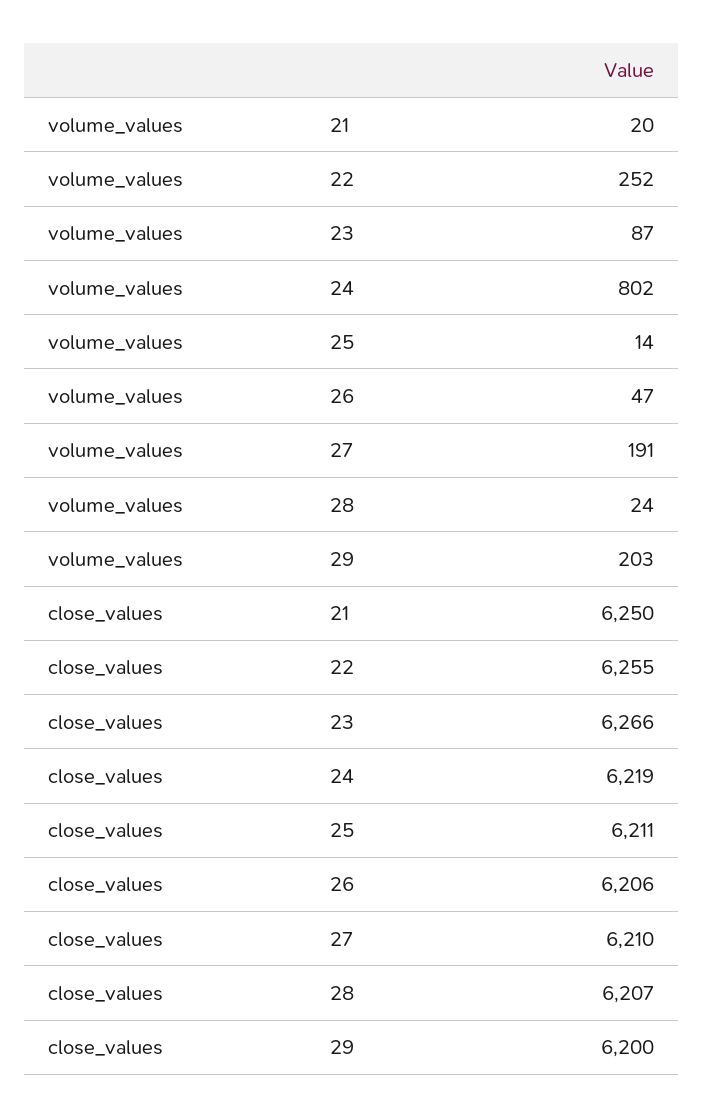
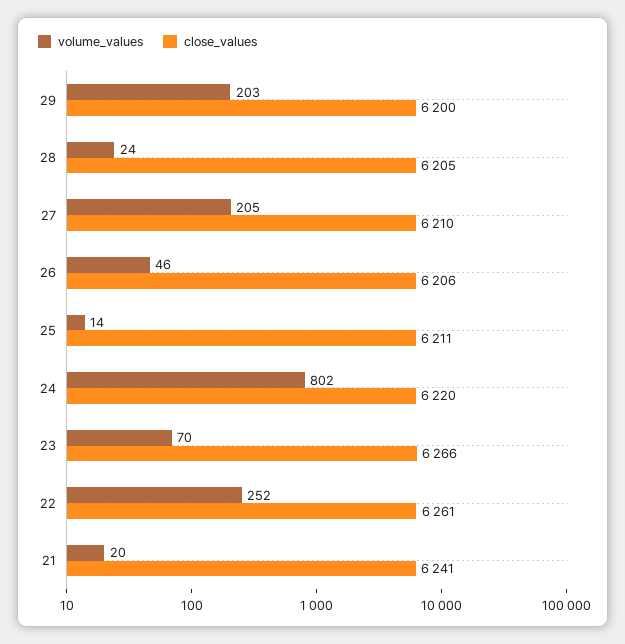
volume_values, 23: 87 -> 70
volume_values, 26: 47 -> 46
volume_values, 27: 191 -> 205
close_values, 21: 6250 -> 6241
close_values, 22: 6255 -> 6261
close_values, 24: 6219 -> 6220
close_values, 28: 6207 -> 6205

